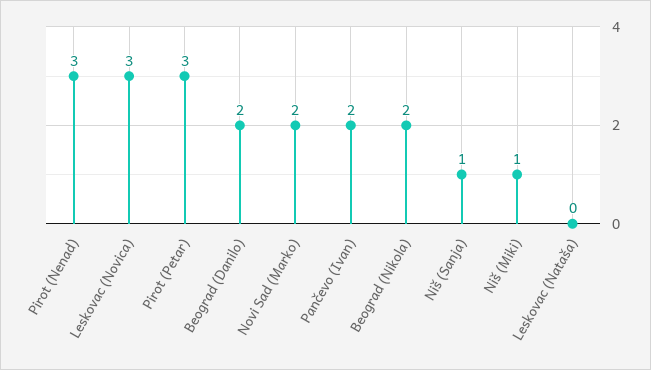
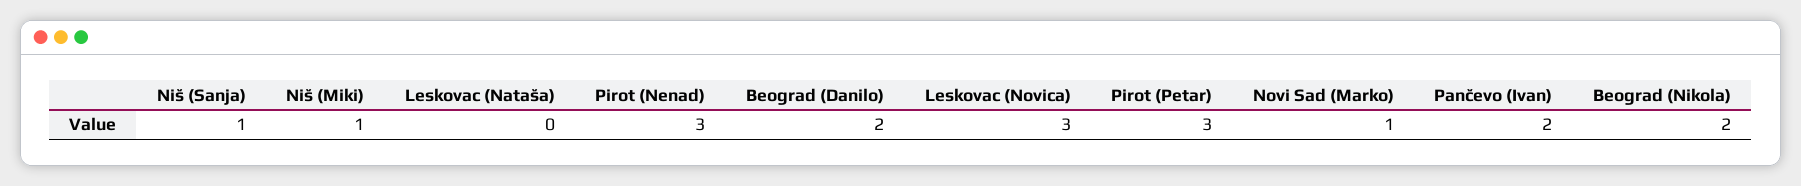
Novi Sad (Marko): 2 -> 1

